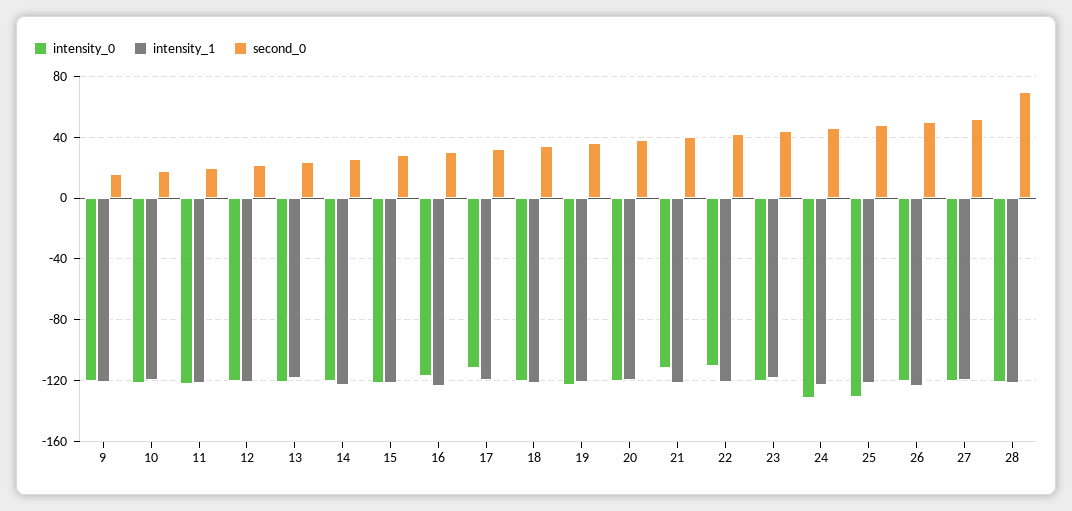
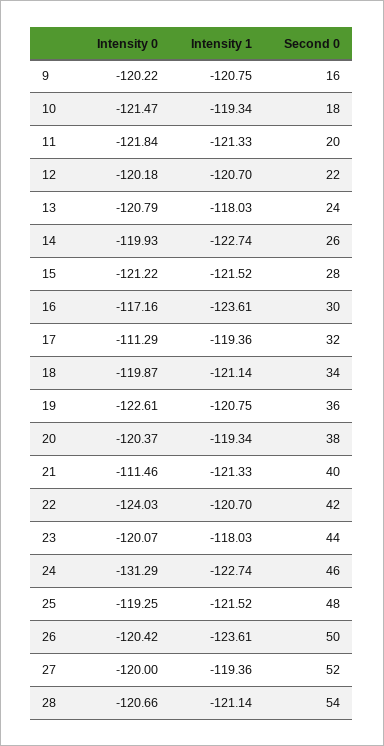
intensity_0, 22: -110 -> -124.03
intensity_0, 25: -130 -> -119.25
second_0, 28: 70 -> 54

